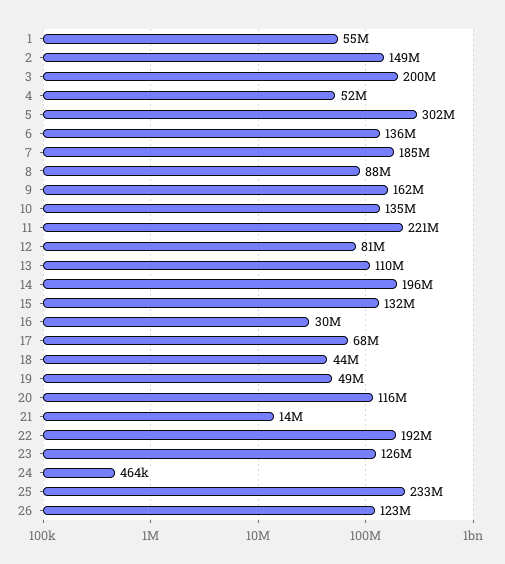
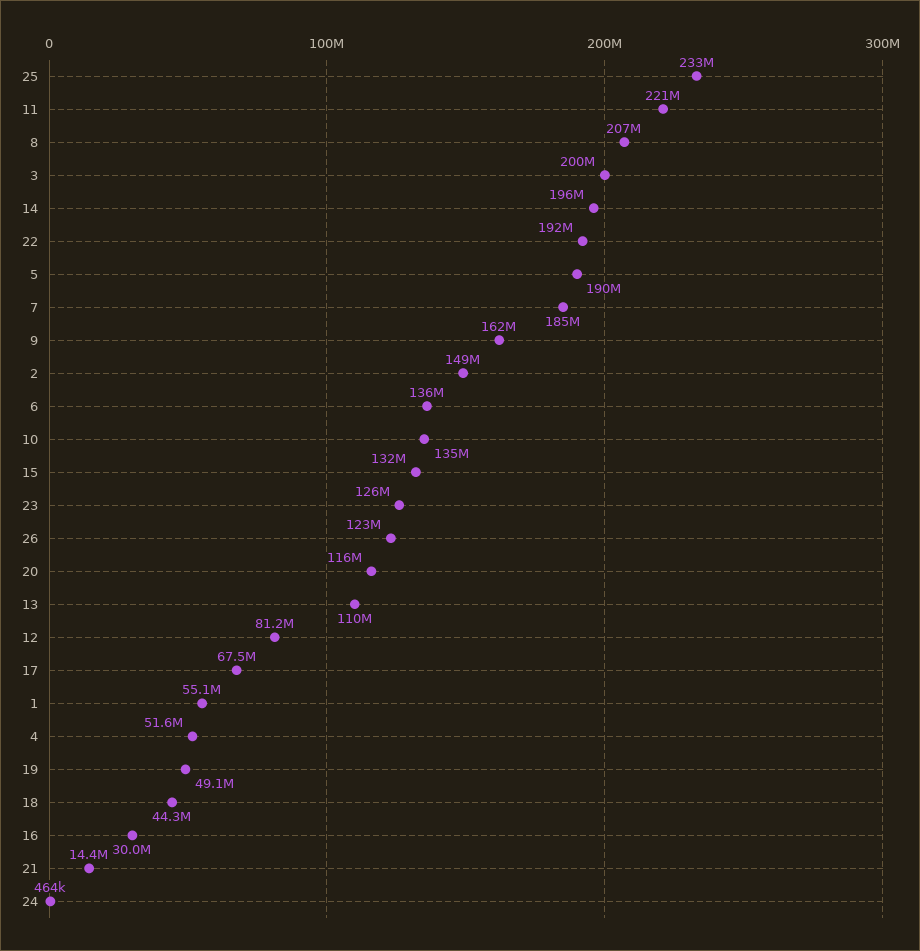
5: 302000000 -> 190000000
8: 88000000 -> 207000000

